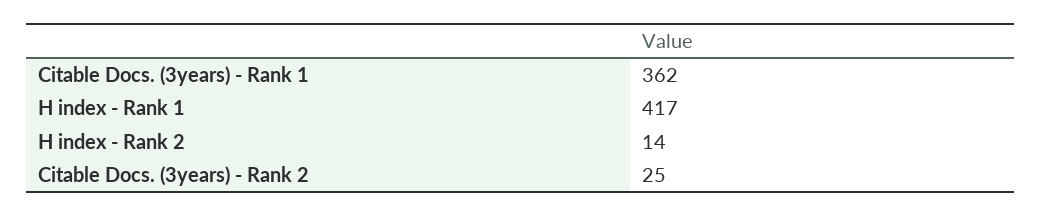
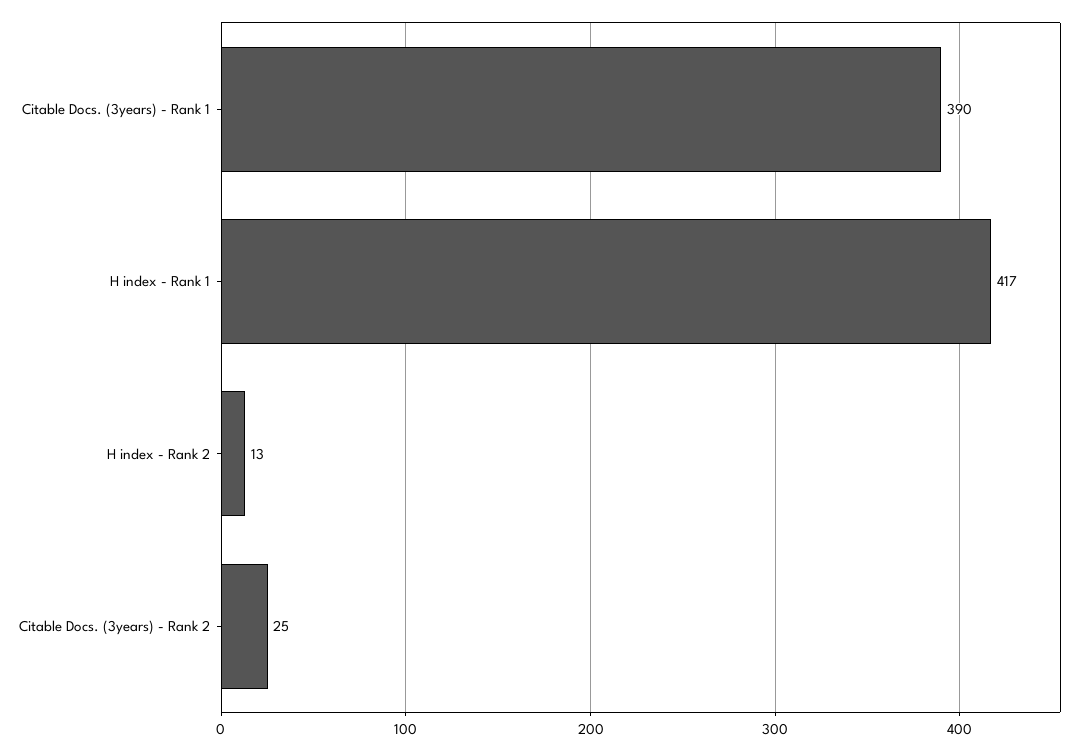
Citable Docs. (3years) - Rank 1: 362 -> 390
H index - Rank 2: 14 -> 13

